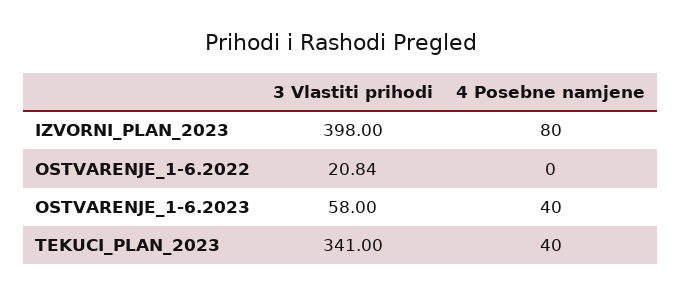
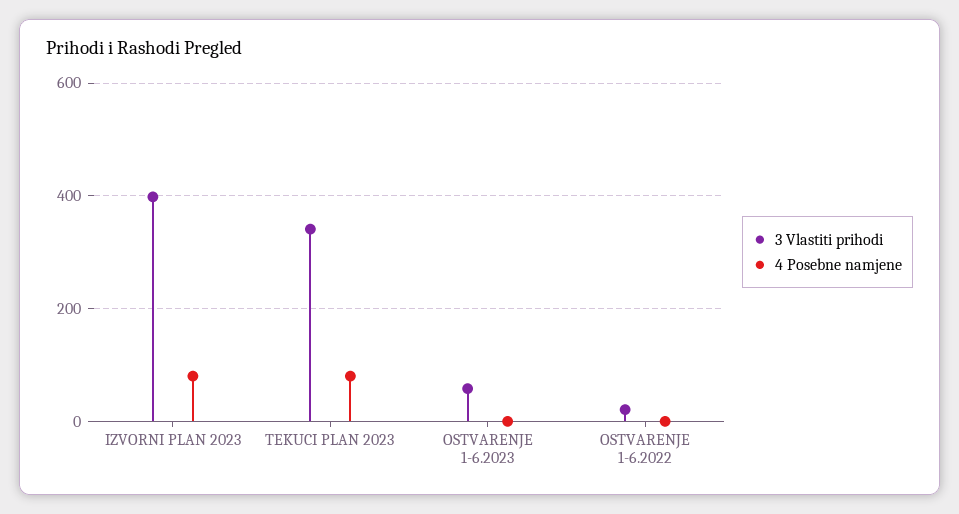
4 Posebne namjene, OSTVARENJE_1-6.2023: 40 -> 0
4 Posebne namjene, TEKUCI_PLAN_2023: 40 -> 80

